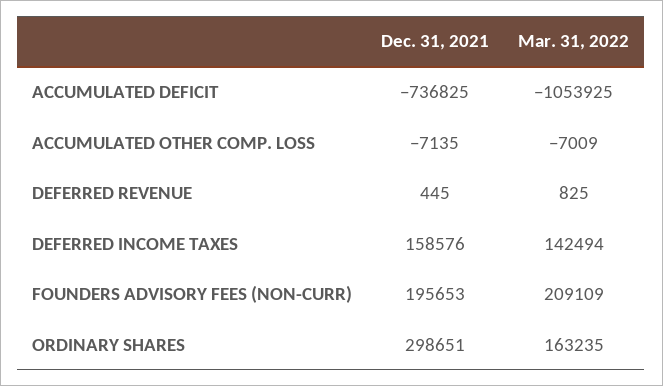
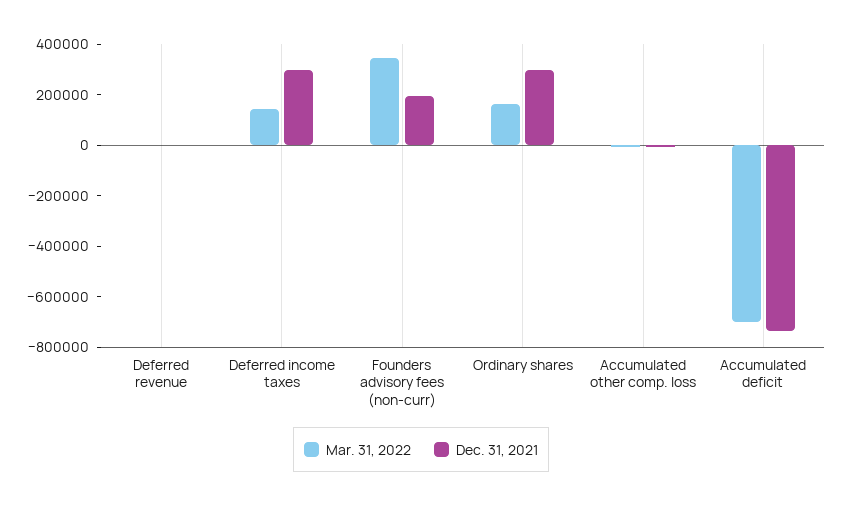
Mar. 31, 2022, ACCUMULATED DEFICIT: -1053925 -> -700000
Dec. 31, 2021, DEFERRED INCOME TAXES: 158576 -> 300000
Mar. 31, 2022, FOUNDERS ADVISORY FEES (NON-CURR): 209109 -> 350000

